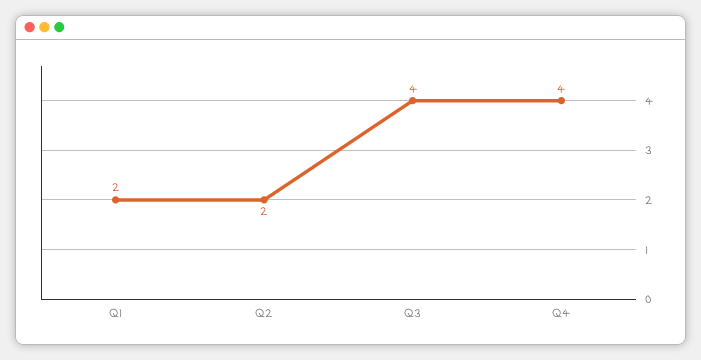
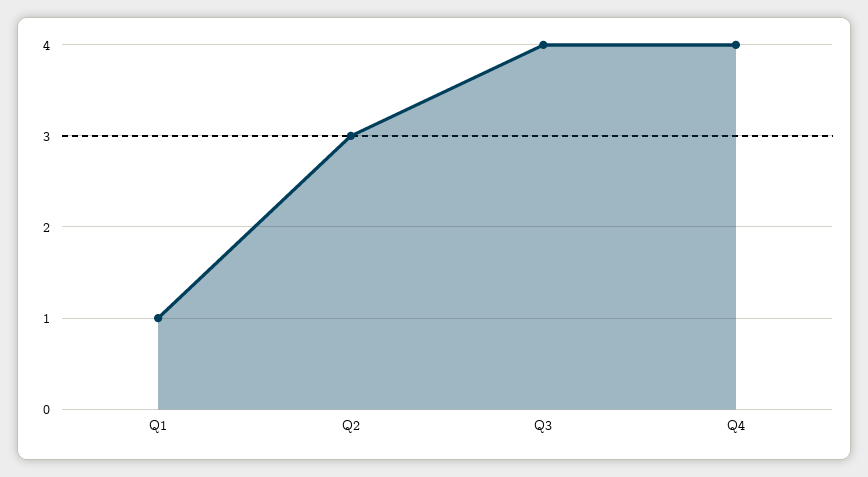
Q1: 2 -> 1
Q2: 2 -> 3

